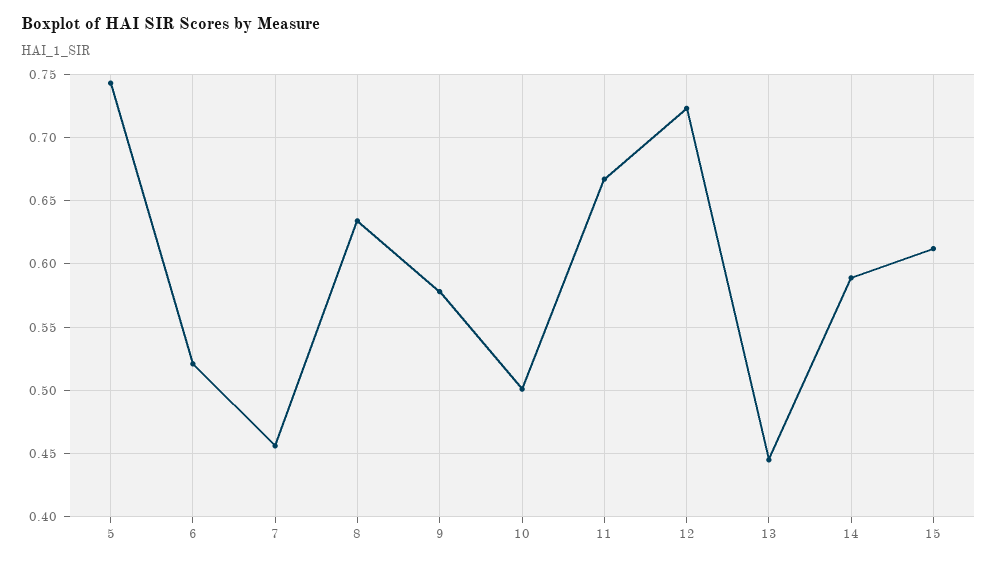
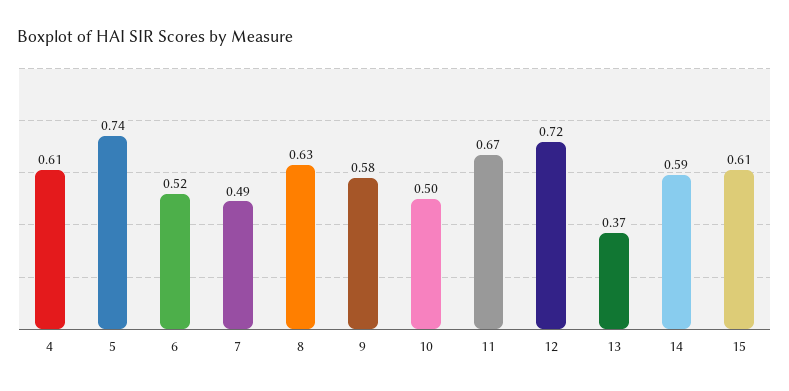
7: 0.455 -> 0.49
13: 0.445 -> 0.37
4: none -> 0.61

